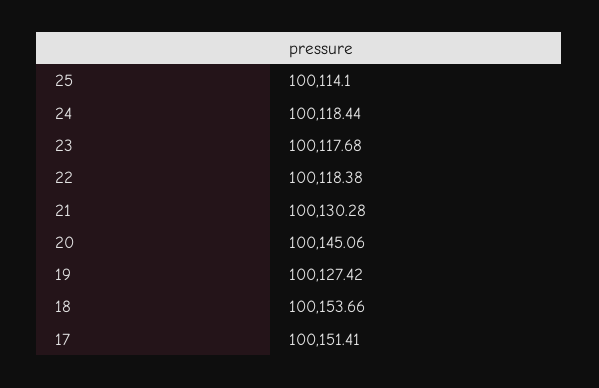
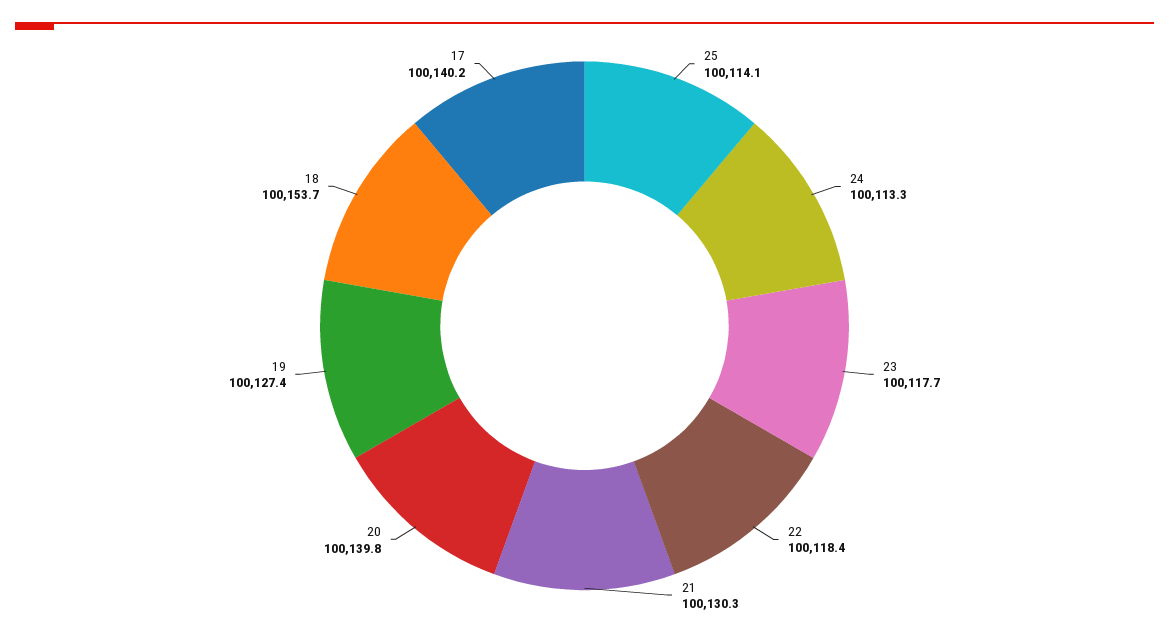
24: 100118.44 -> 100113.3
20: 100145.06 -> 100139.8
17: 100151.41 -> 100140.2

